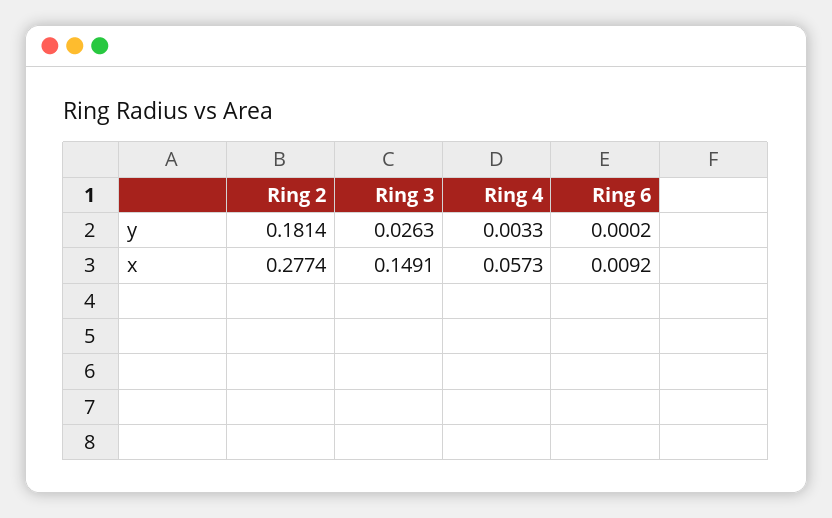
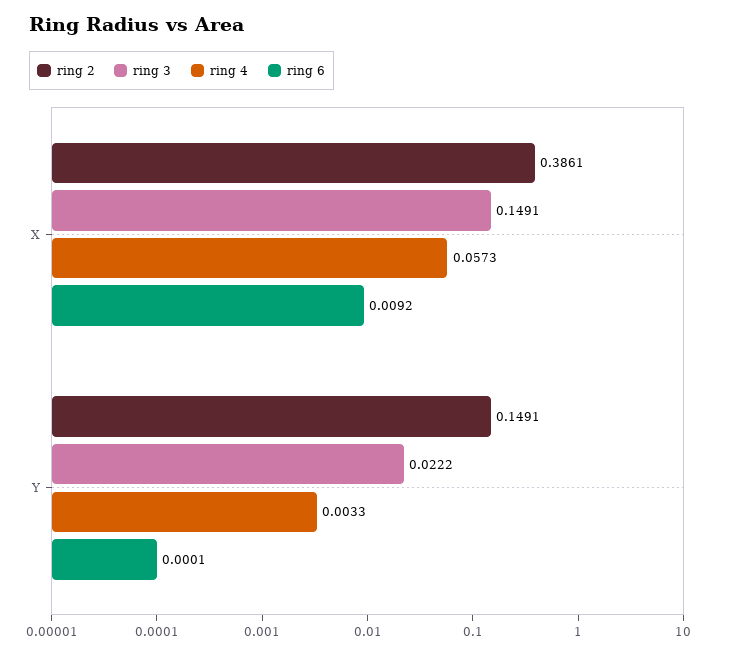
Ring 2, y: 0.1814 -> 0.1491
Ring 3, y: 0.0263 -> 0.0222
Ring 6, y: 0.0002 -> 0.0001
Ring 2, x: 0.2774 -> 0.3861

